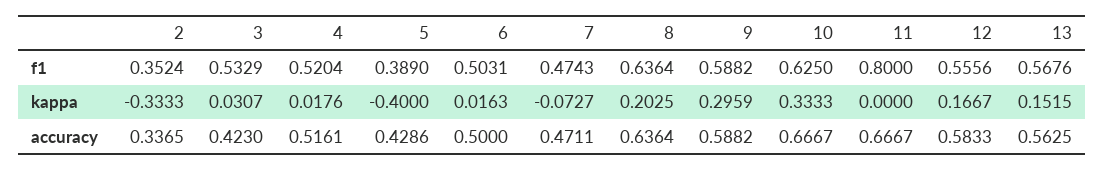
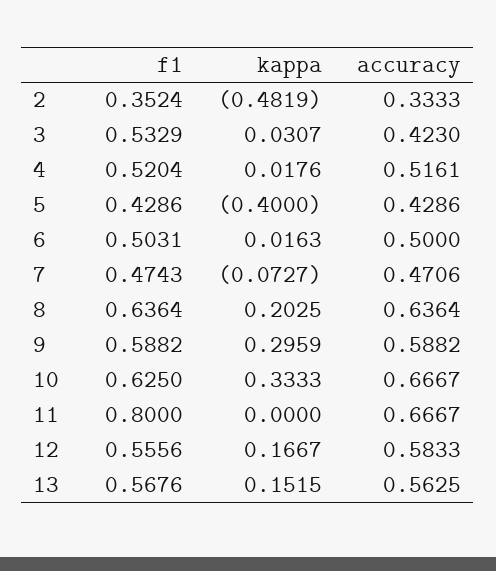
5, f1: 0.389 -> 0.4286
2, kappa: -0.3333 -> -0.4819
2, accuracy: 0.3365 -> 0.3333
7, accuracy: 0.4711 -> 0.4706

